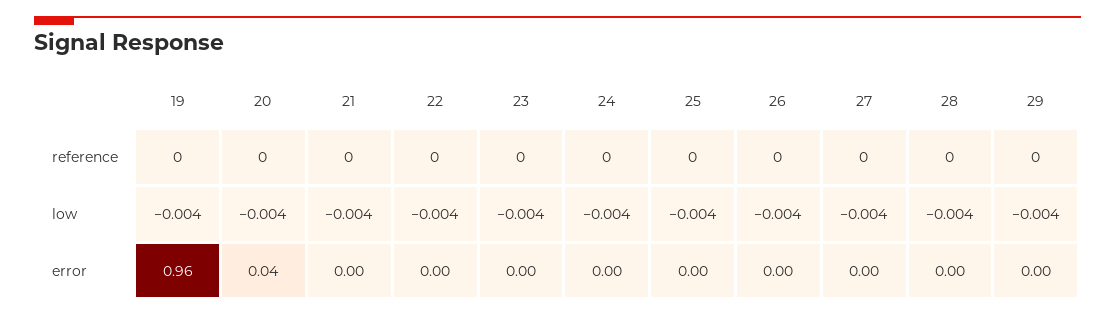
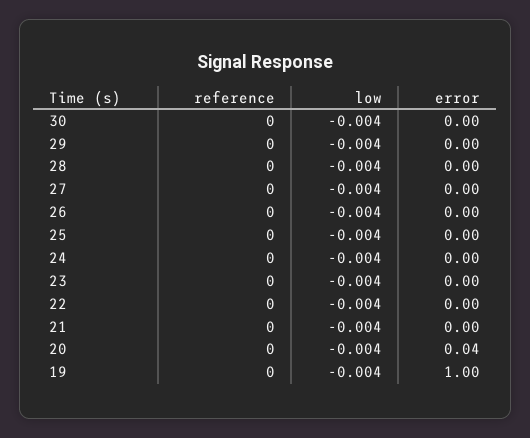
19, error: 0.96 -> 1
30, reference: none -> 0
30, low: none -> -0.004
30, error: none -> 0

